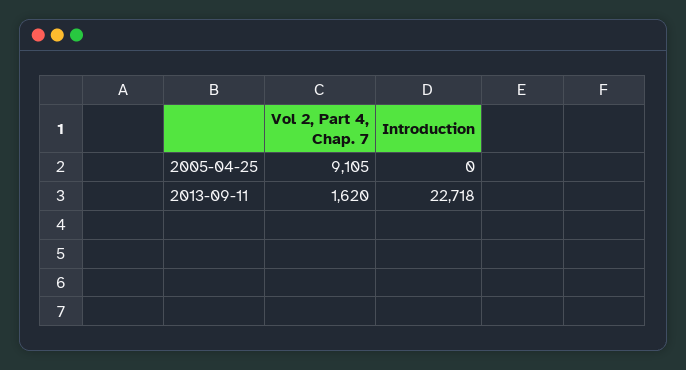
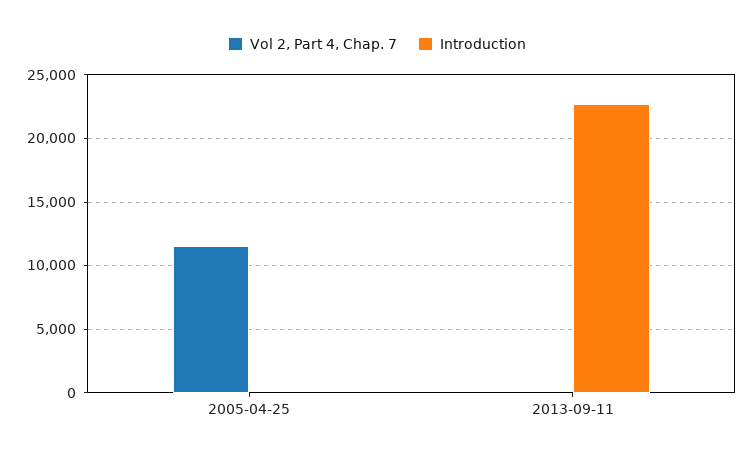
Vol 2, Part 4, Chap. 7, 2005-04-25: 9105 -> 11500
Vol 2, Part 4, Chap. 7, 2013-09-11: 1620 -> 0

